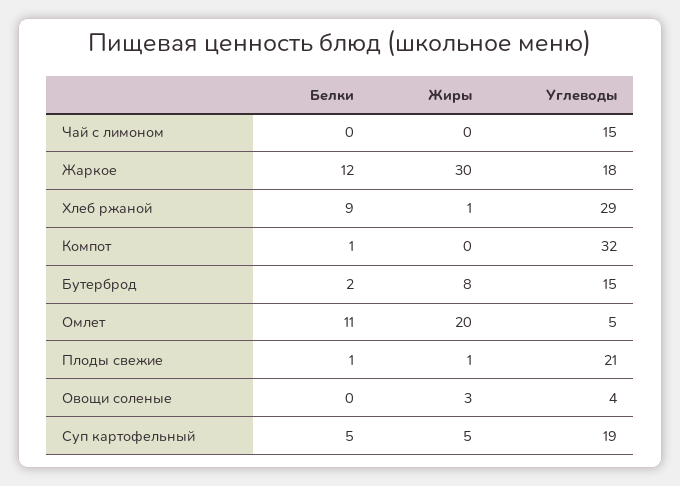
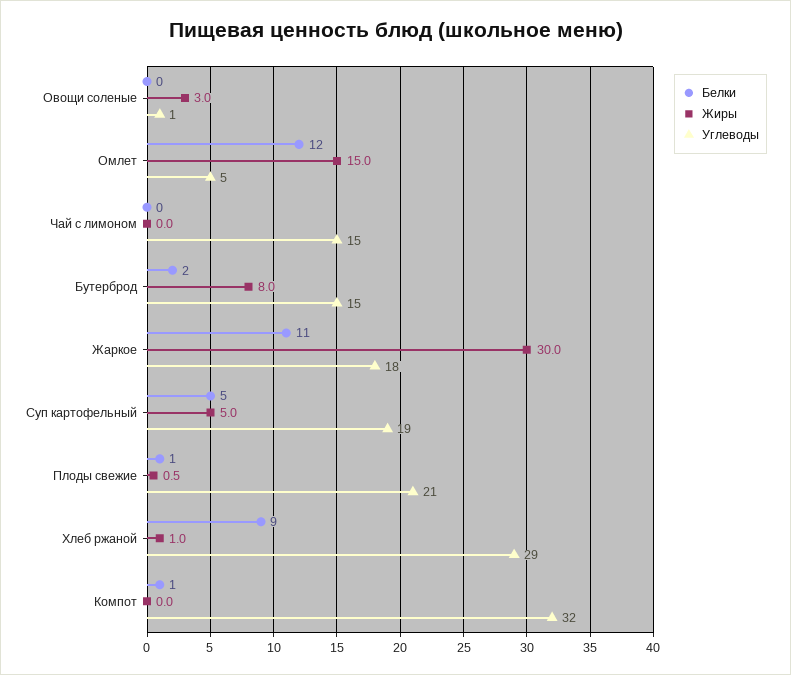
Белки, Жаркое: 12 -> 11
Белки, Омлет: 11 -> 12
Жиры, Омлет: 20 -> 15
Углеводы, Овощи соленые: 4 -> 1

